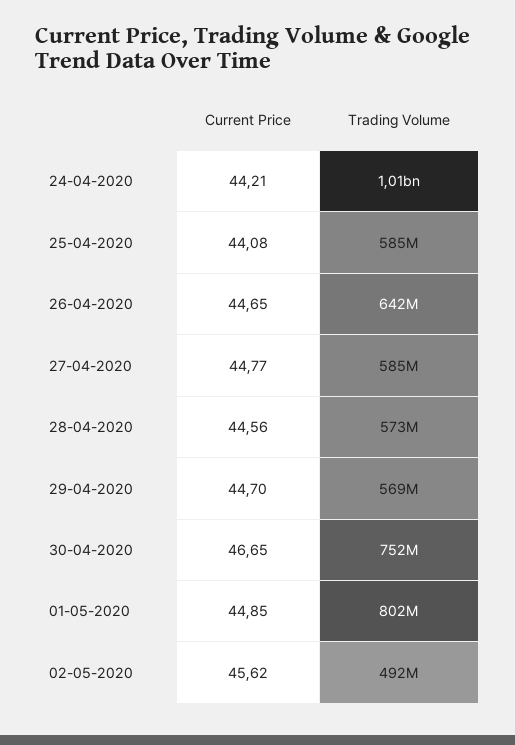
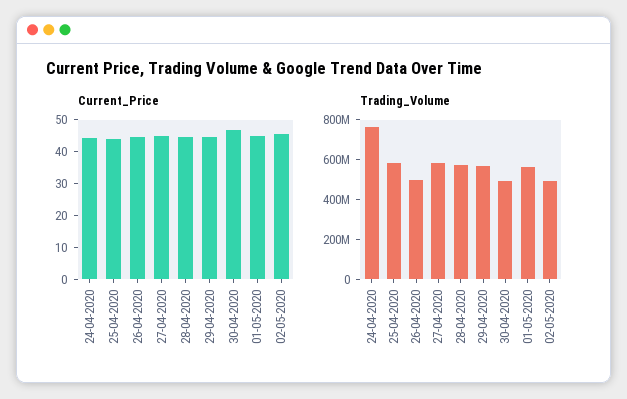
Trading Volume, 24-04-2020: 1010000000 -> 750000000
Trading Volume, 26-04-2020: 642000000 -> 500000000
Trading Volume, 30-04-2020: 752000000 -> 500000000
Trading Volume, 01-05-2020: 802000000 -> 550000000

